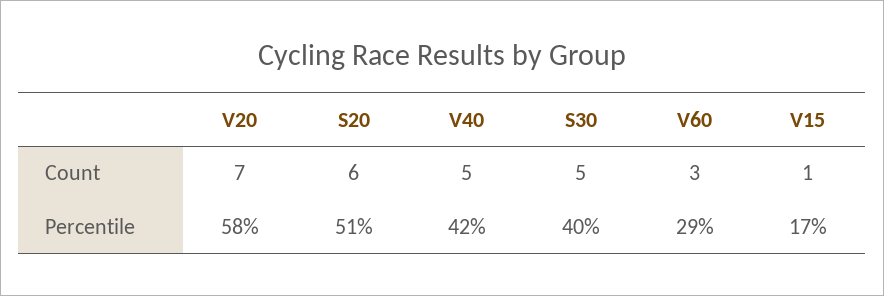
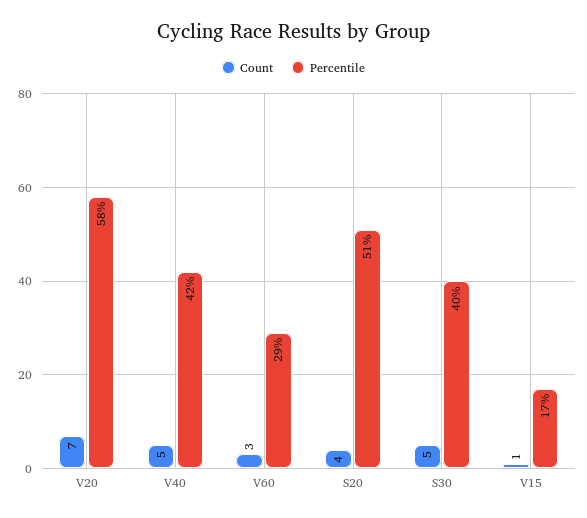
Count, S20: 6 -> 4

